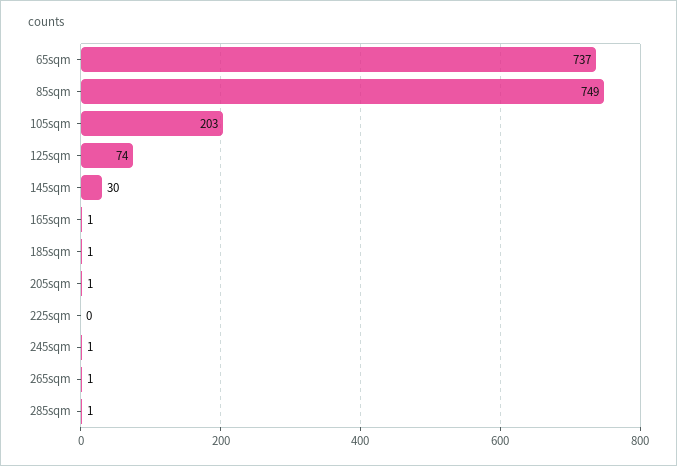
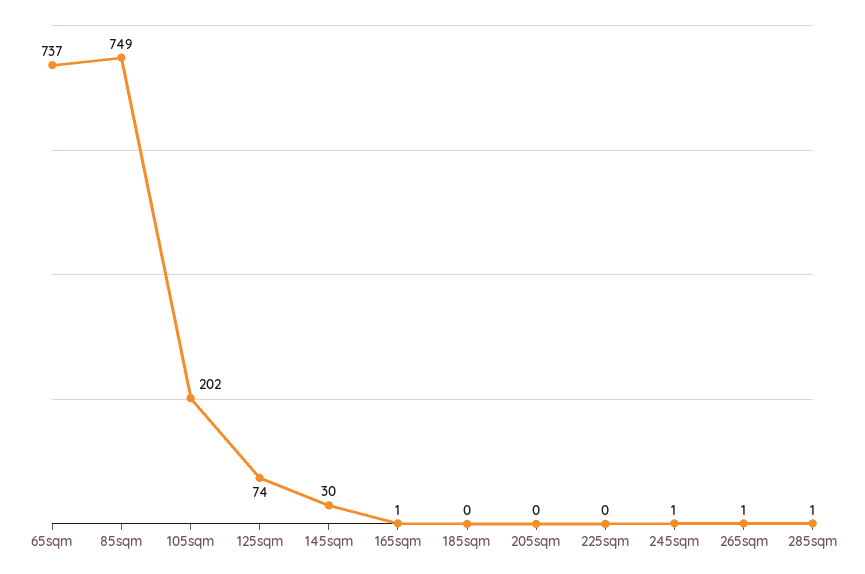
105sqm: 203 -> 202
185sqm: 1 -> 0
205sqm: 1 -> 0

